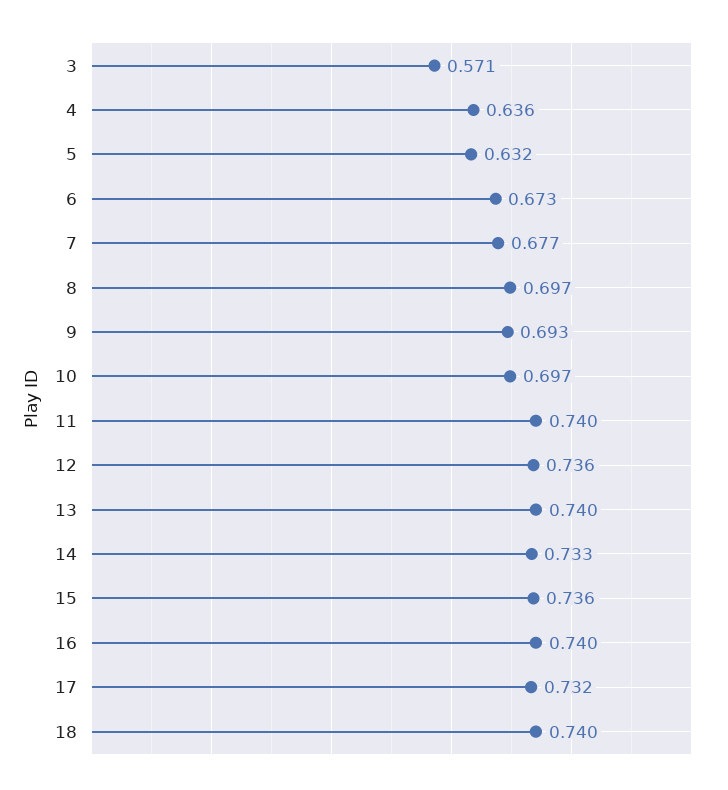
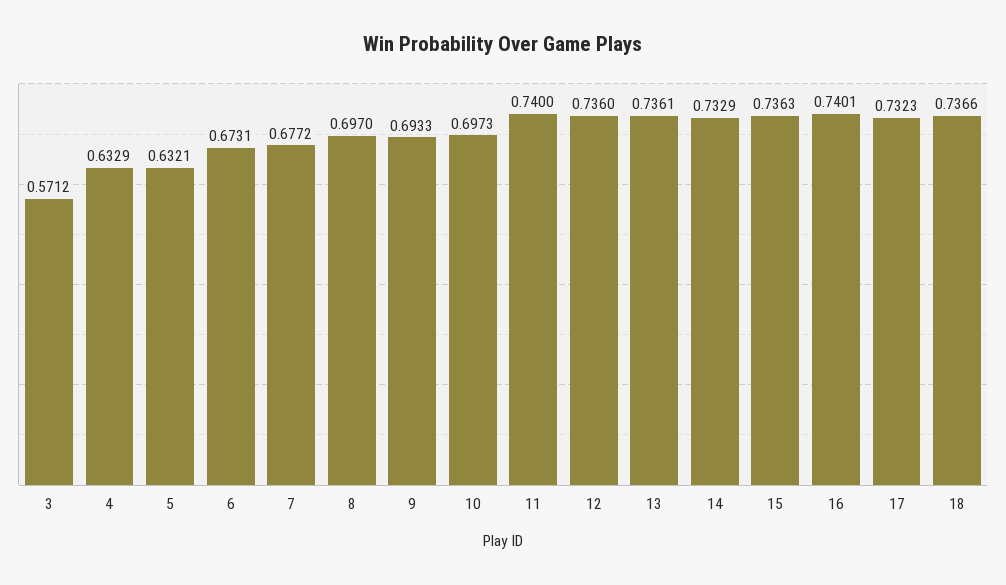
4: 0.636 -> 0.6329
13: 0.74 -> 0.7361
18: 0.74 -> 0.7366

